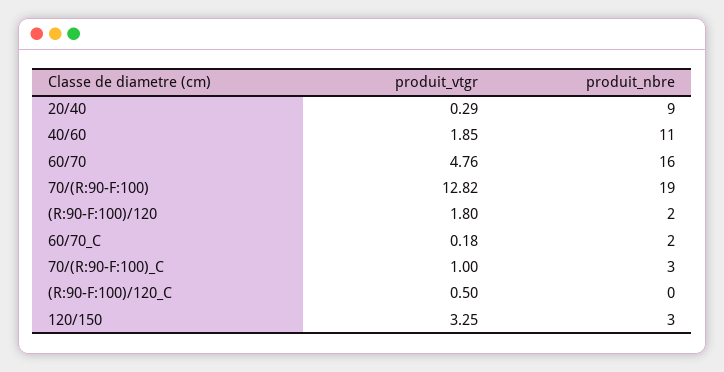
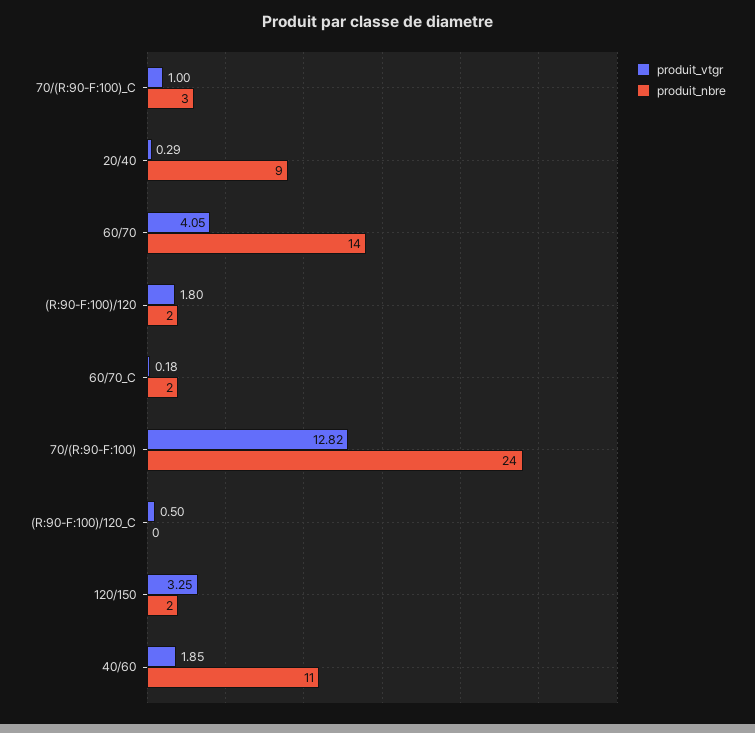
produit_vtgr, 60/70: 4.76 -> 4.05
produit_nbre, 60/70: 16 -> 14
produit_nbre, 70/(R:90-F:100): 19 -> 24
produit_nbre, 120/150: 3 -> 2

